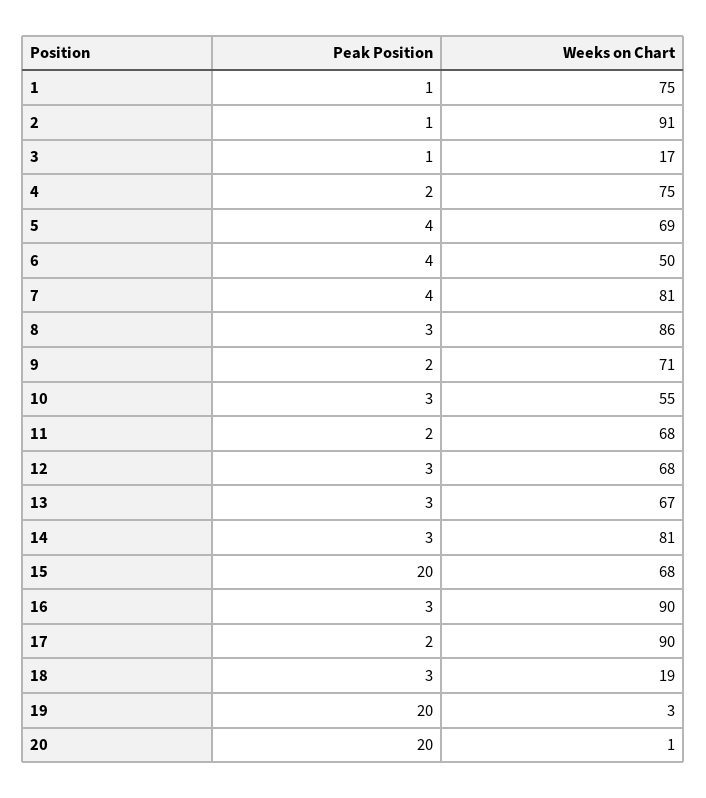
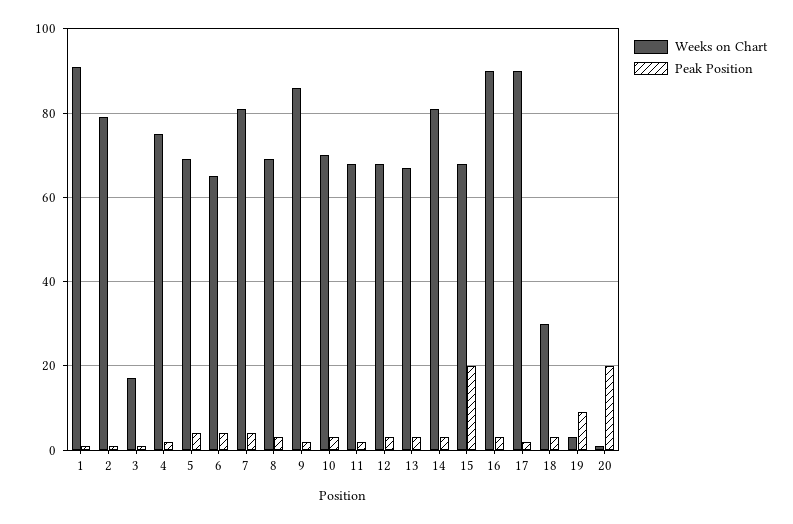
Weeks on Chart, 1: 75 -> 90
Weeks on Chart, 2: 91 -> 80
Weeks on Chart, 6: 50 -> 65
Weeks on Chart, 8: 86 -> 70
Weeks on Chart, 9: 71 -> 85
Weeks on Chart, 10: 55 -> 70
Weeks on Chart, 18: 19 -> 30
Peak Position, 19: 20 -> 10

